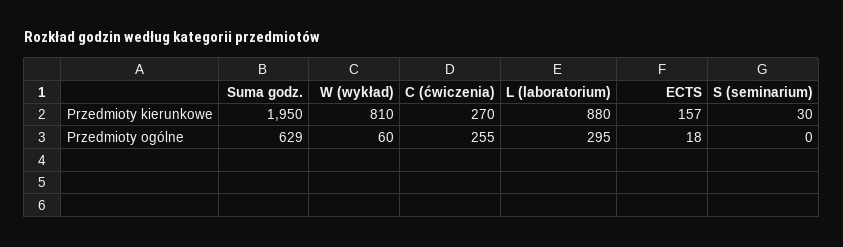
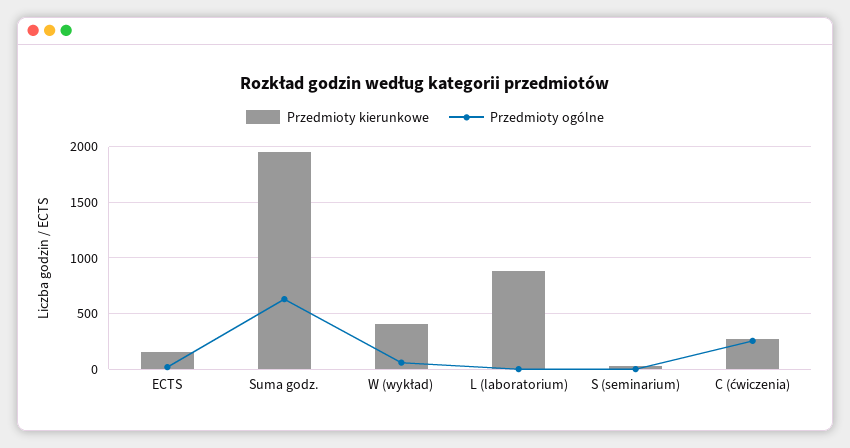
Przedmioty kierunkowe, W (wykład): 810 -> 400
Przedmioty ogólne, L (laboratorium): 295 -> 0

